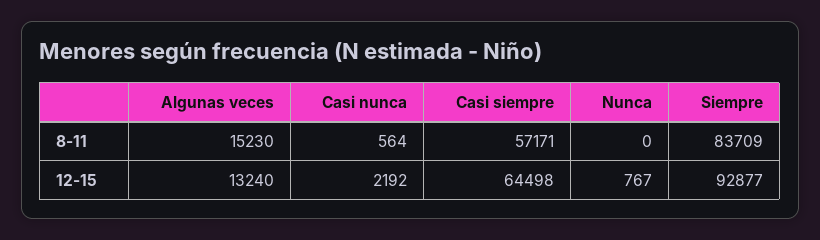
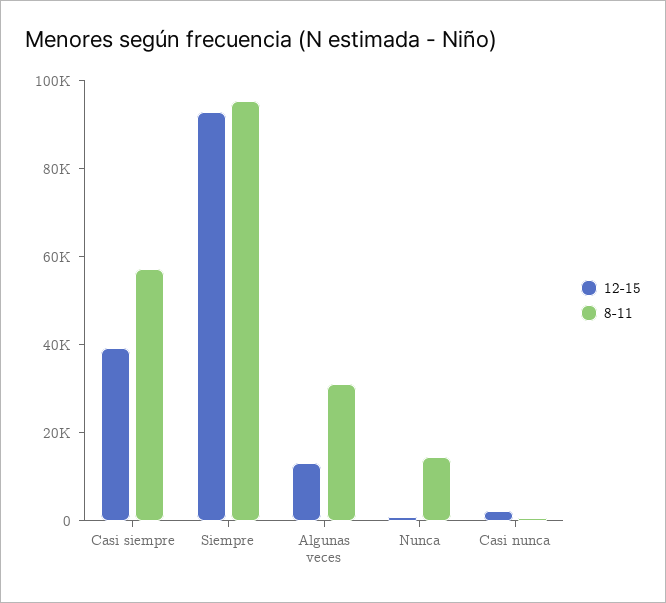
8-11, Algunas veces: 15230 -> 30000
8-11, Nunca: 0 -> 15000
8-11, Siempre: 83709 -> 95000
12-15, Casi siempre: 64498 -> 40000

